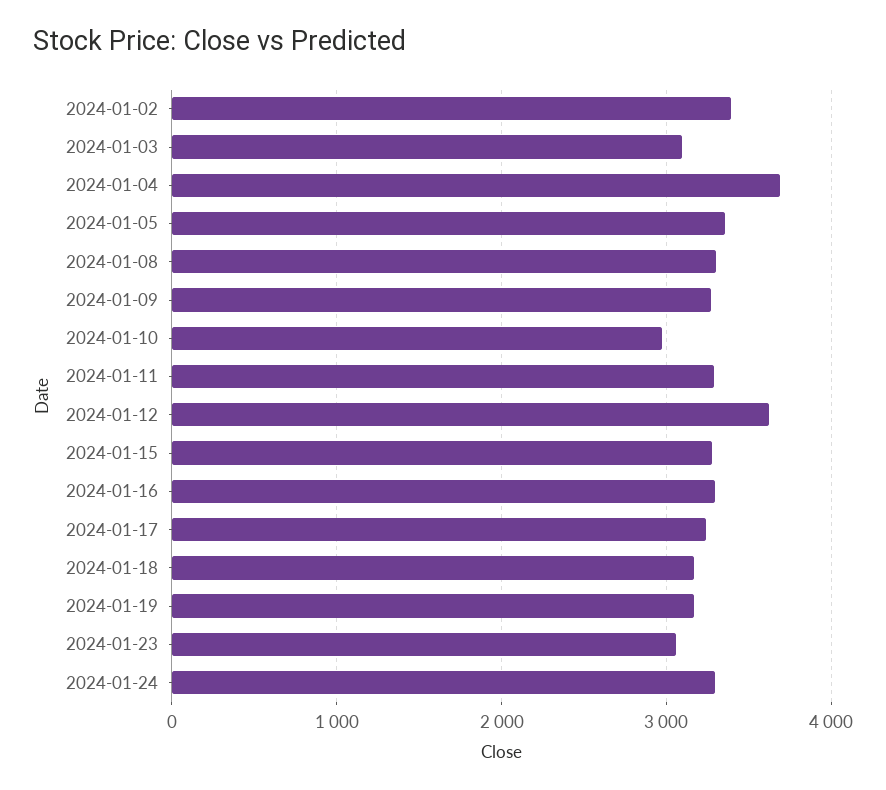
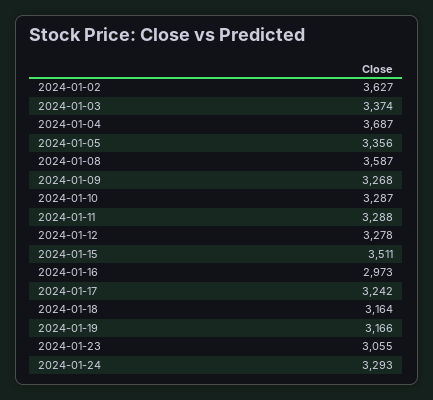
2024-01-02: 3400 -> 3627
2024-01-03: 3100 -> 3374
2024-01-08: 3300 -> 3587
2024-01-10: 3000 -> 3287
2024-01-12: 3600 -> 3278
2024-01-15: 3300 -> 3511
2024-01-16: 3300 -> 2973

